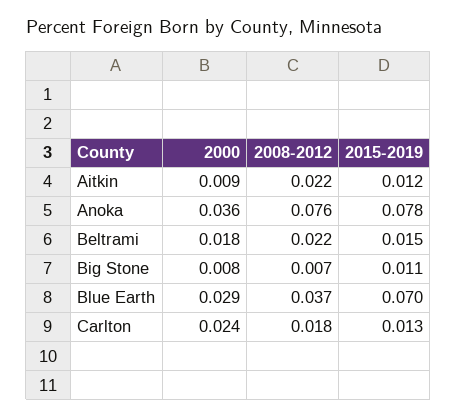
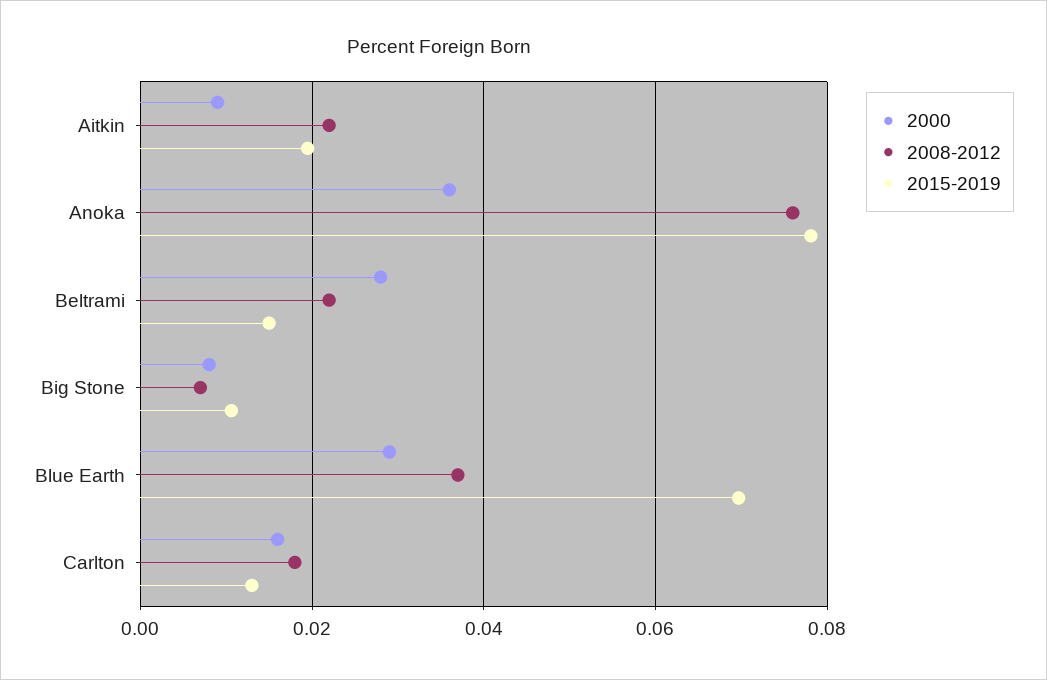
2015-2019, Aitkin: 0.012 -> 0.02
2000, Beltrami: 0.018 -> 0.028
2000, Carlton: 0.024 -> 0.016

